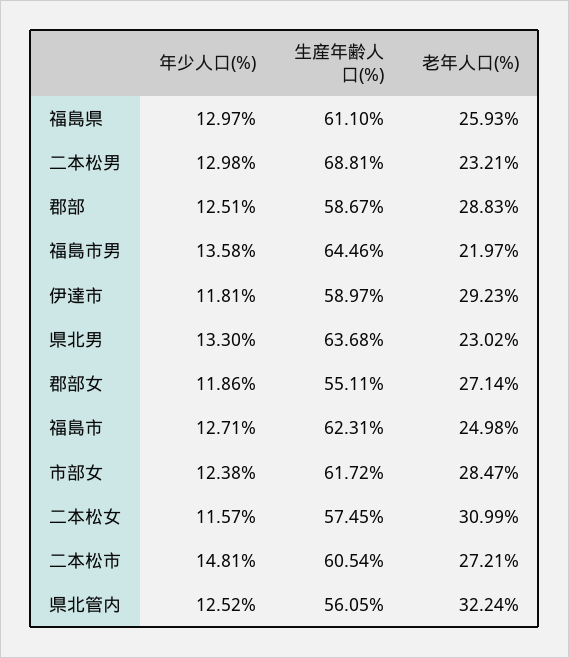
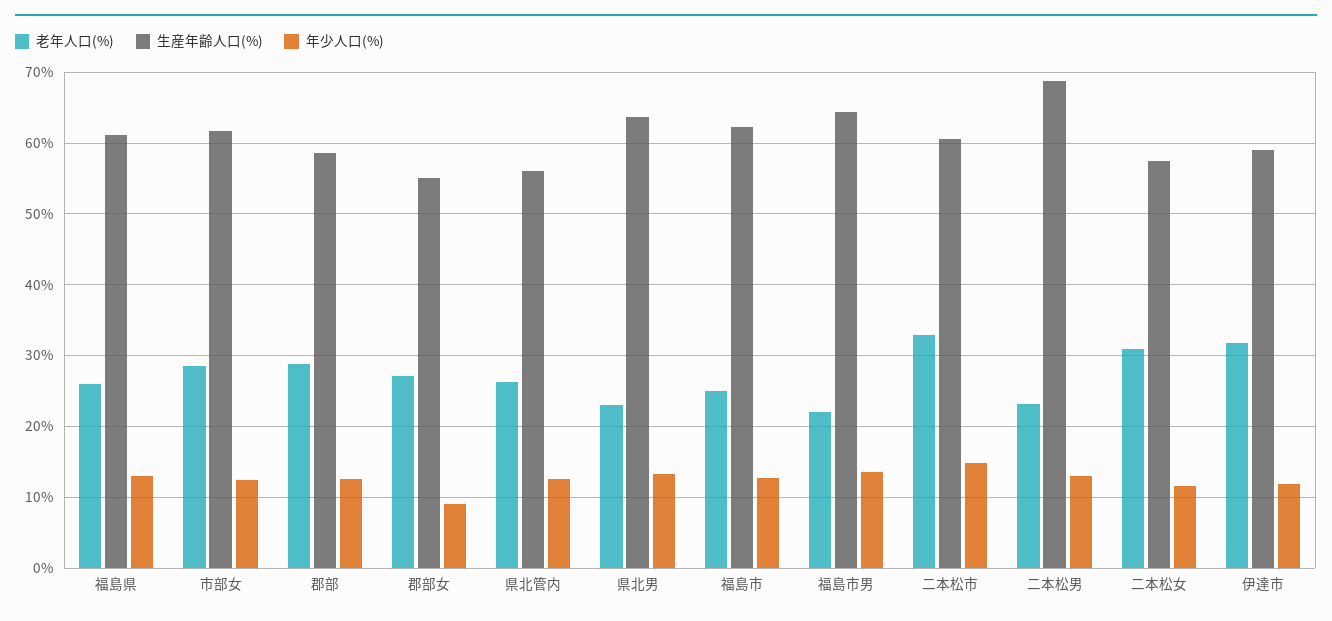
老年人口(%), 伊達市: 29.23 -> 32
年少人口(%), 郡部女: 11.86 -> 9
老年人口(%), 二本松市: 27.21 -> 33
老年人口(%), 県北管内: 32.24 -> 26

